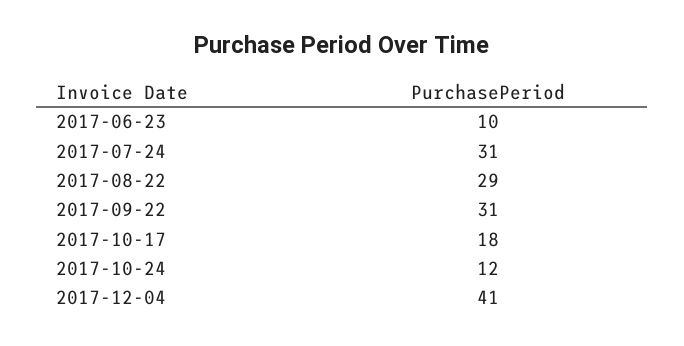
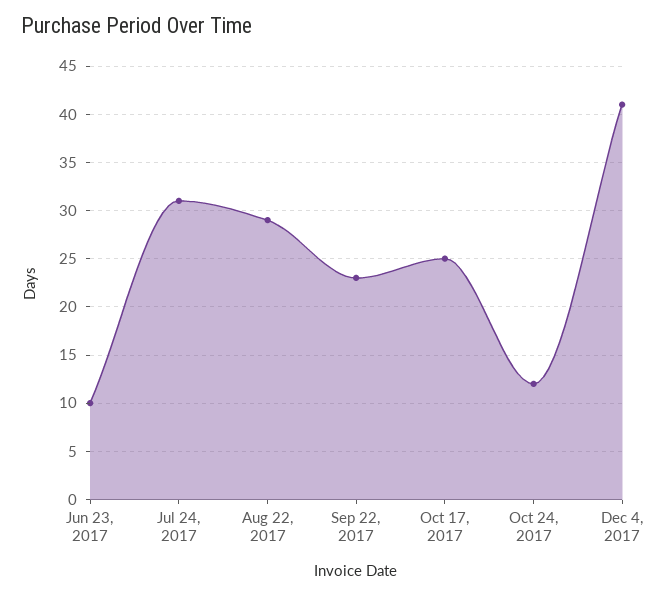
2017-09-22: 31 -> 23
2017-10-17: 18 -> 25

